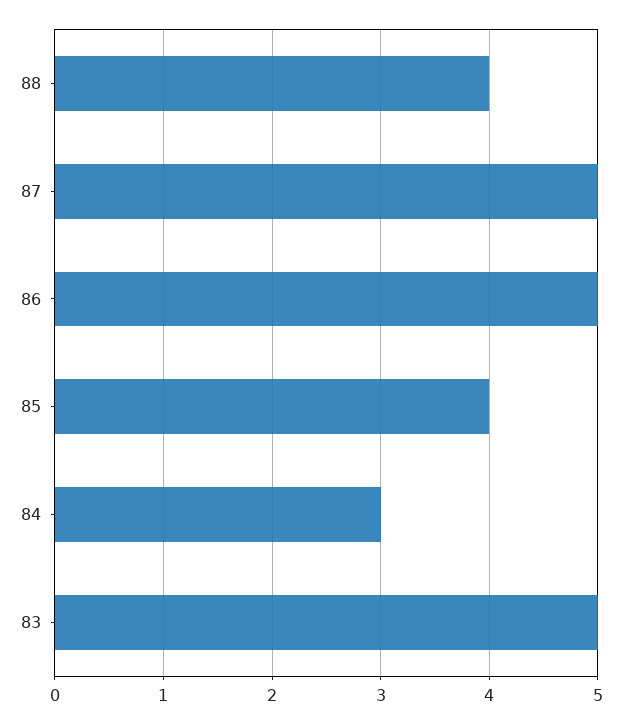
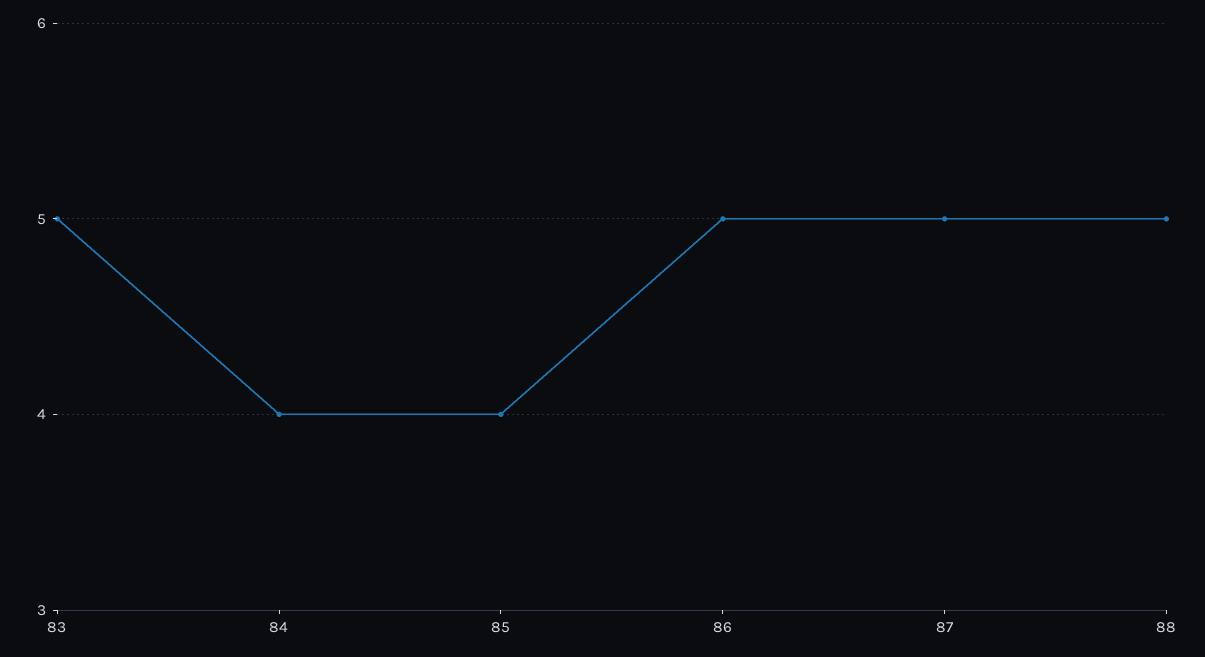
88: 4 -> 5
84: 3 -> 4

